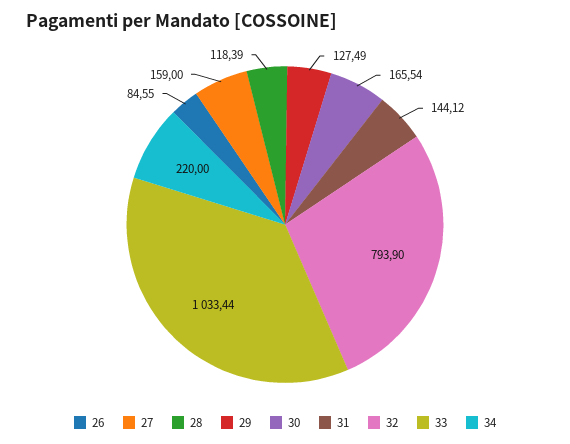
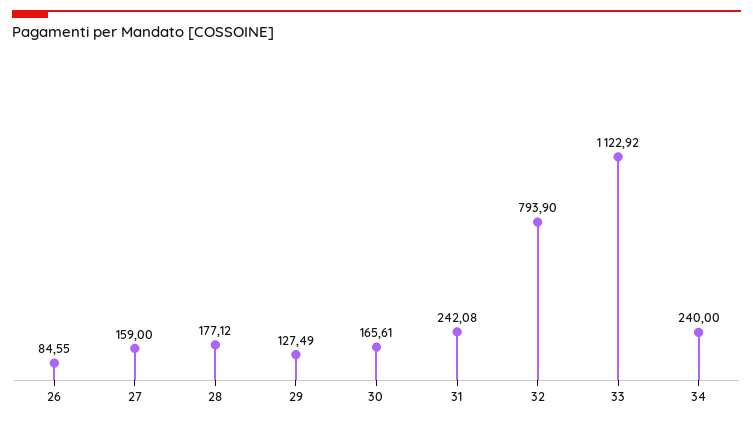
28: 118.39 -> 177.12
30: 165.54 -> 165.61
31: 144.12 -> 242.08
33: 1033.44 -> 1122.92
34: 220 -> 240

